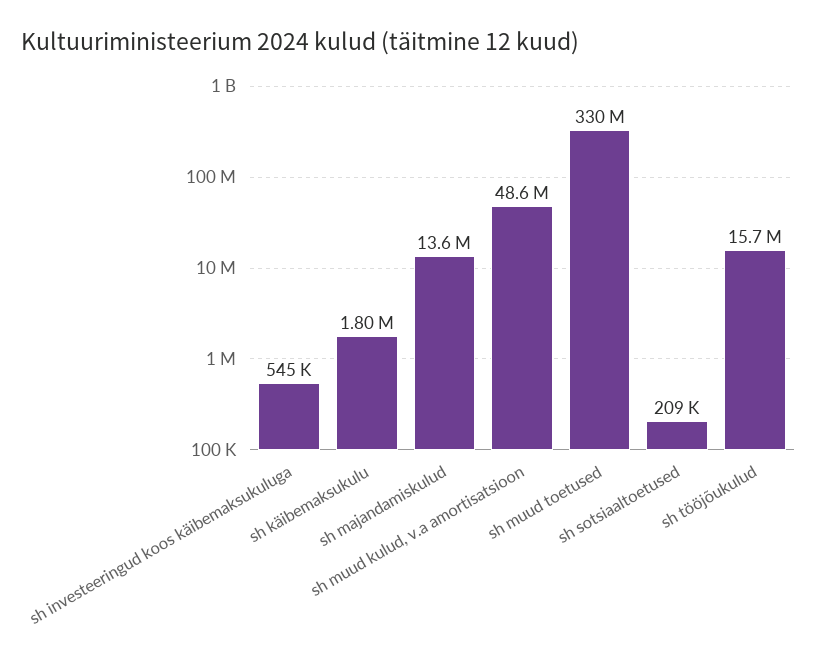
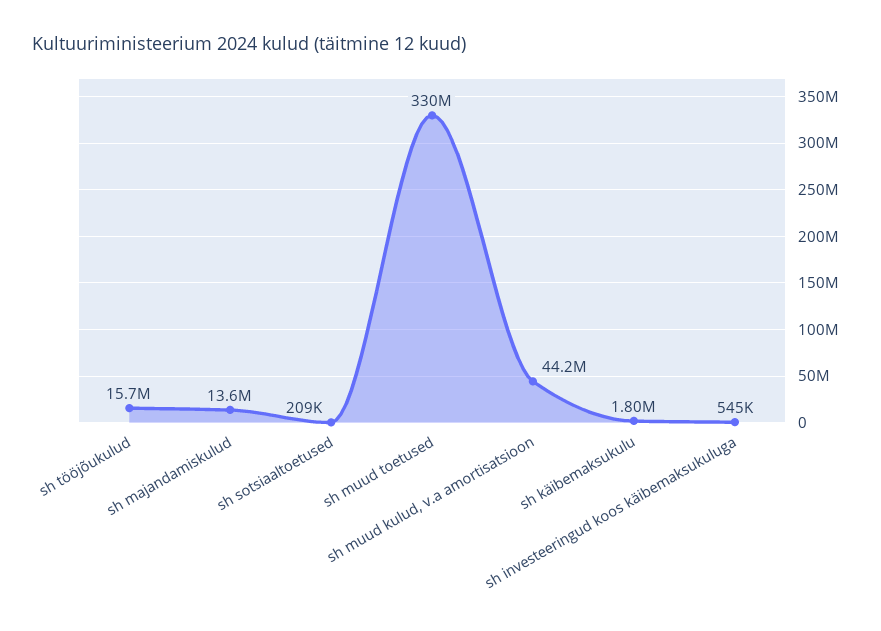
sh muud kulud, v.a amortisatsioon: 48600000 -> 44200000

